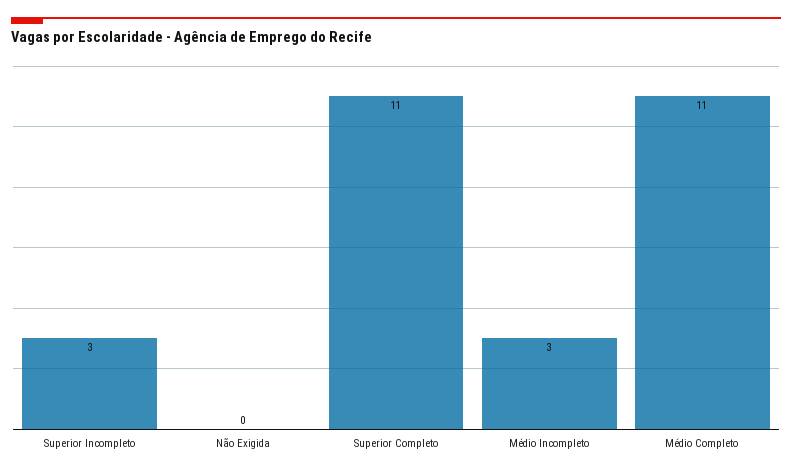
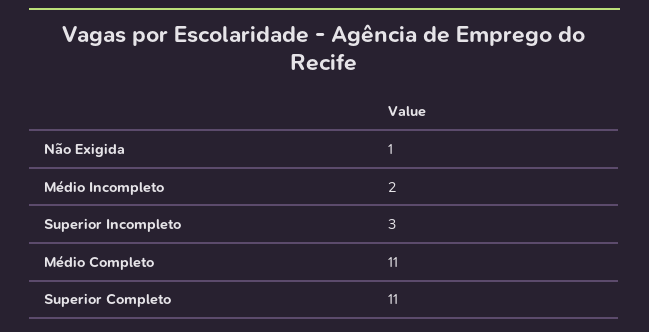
Não Exigida: 0 -> 1
Médio Incompleto: 3 -> 2

